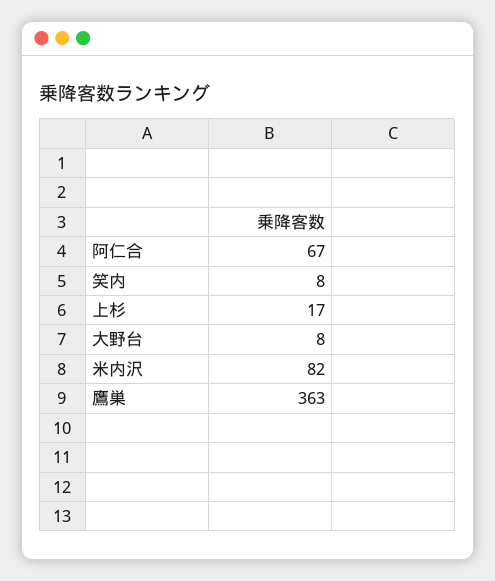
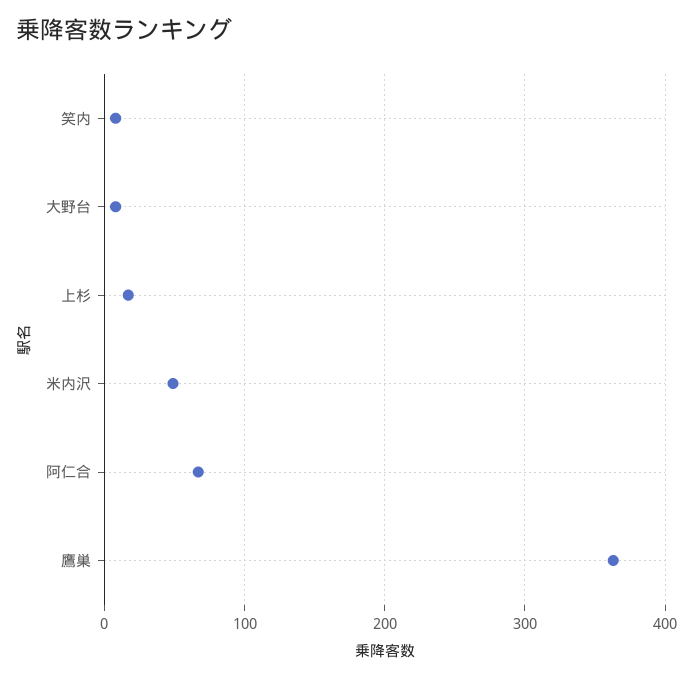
米内沢: 82 -> 50

